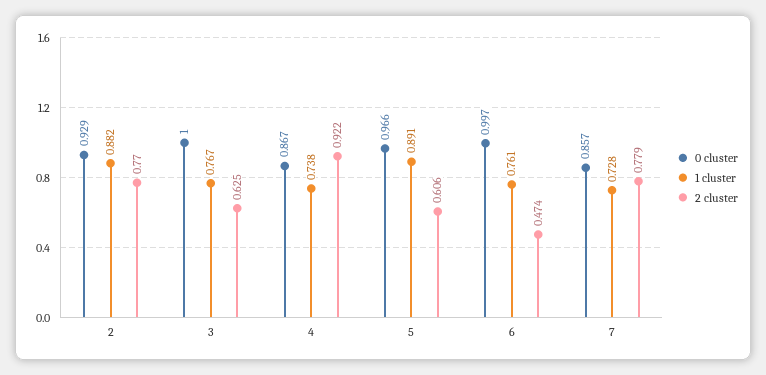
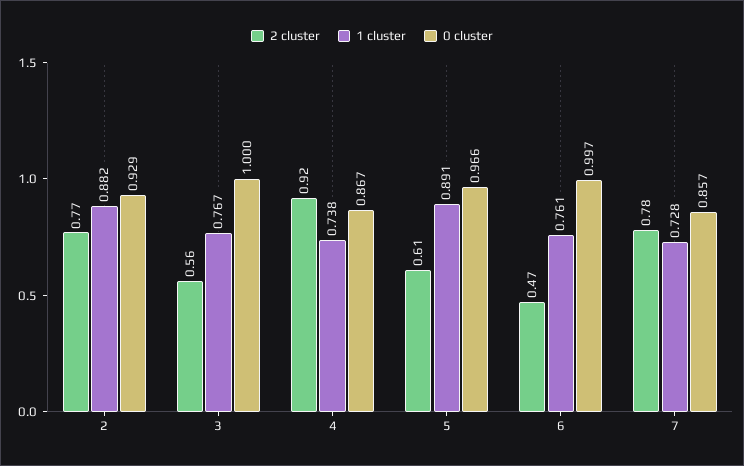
2 cluster, 3: 0.625 -> 0.56

